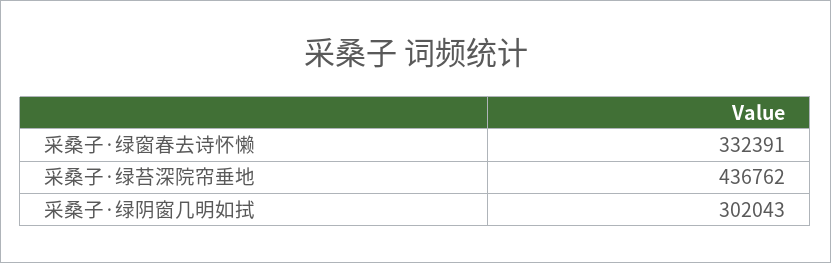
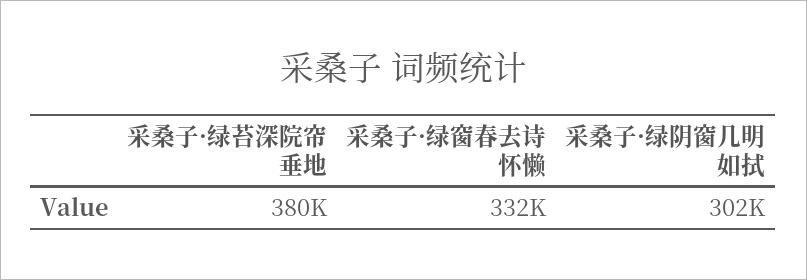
采桑子·绿苔深院帘垂地: 436762 -> 380000

